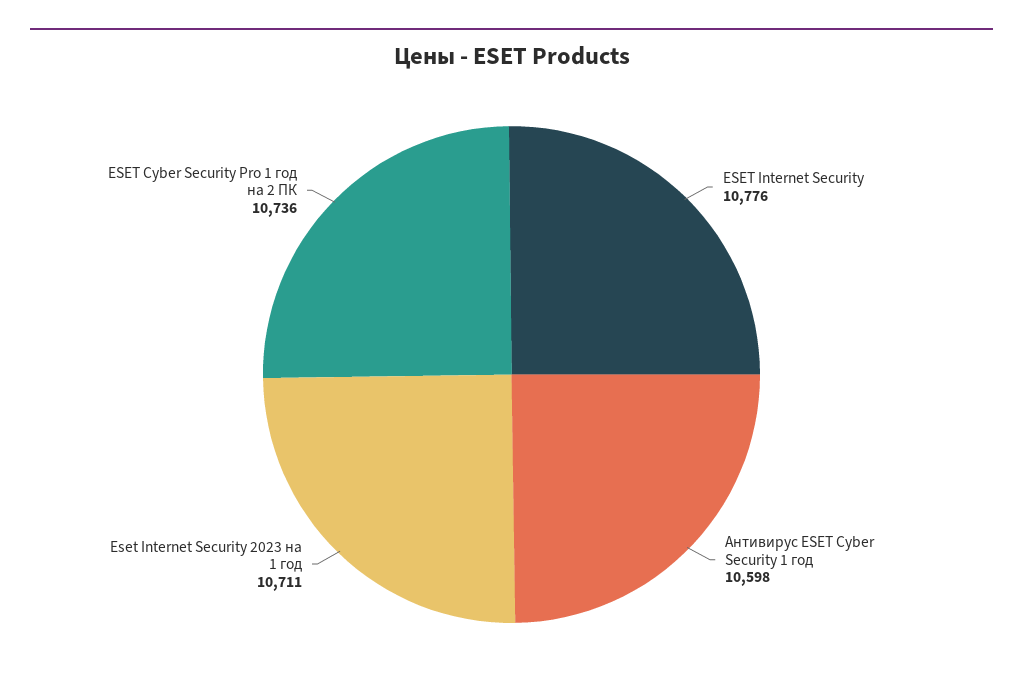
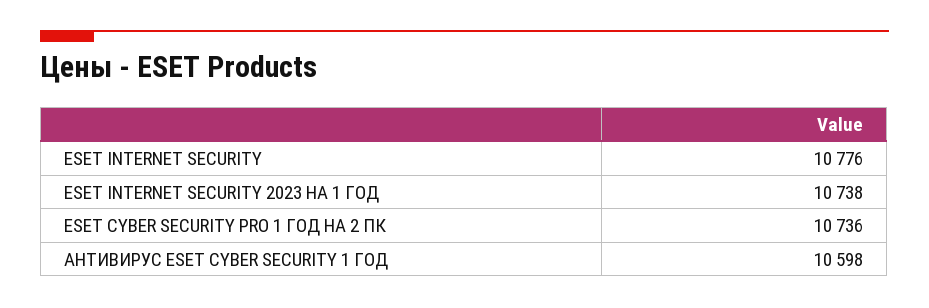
Eset Internet Security 2023 на 1 год: 10711 -> 10738

